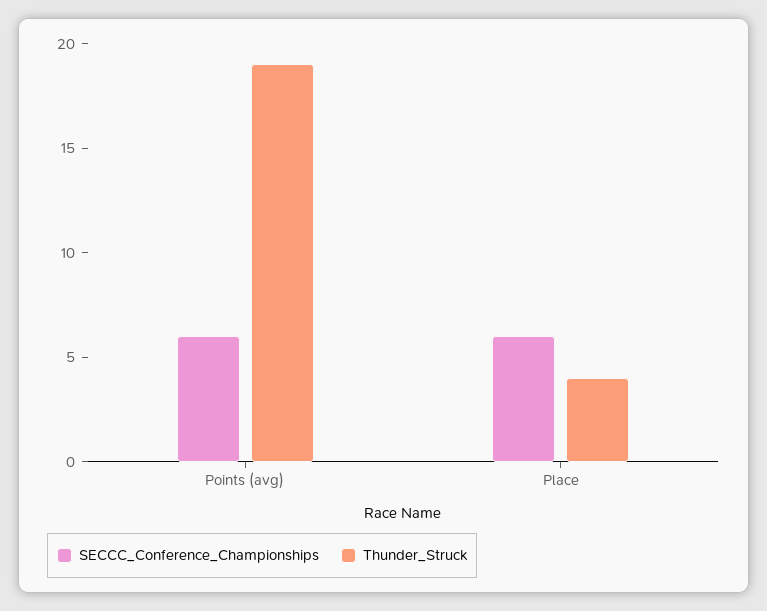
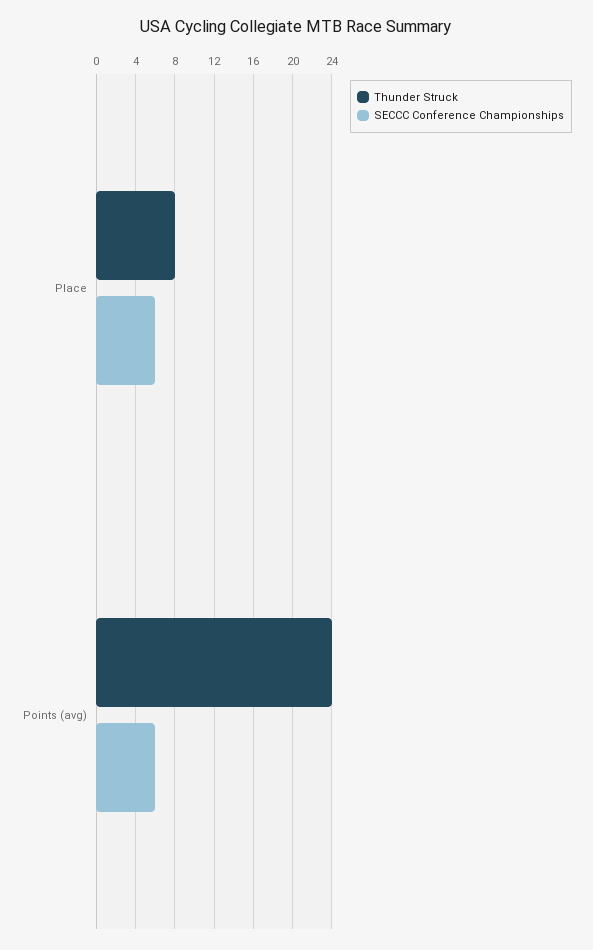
Thunder_Struck, Points (avg): 19 -> 24
Thunder_Struck, Place: 4 -> 8

